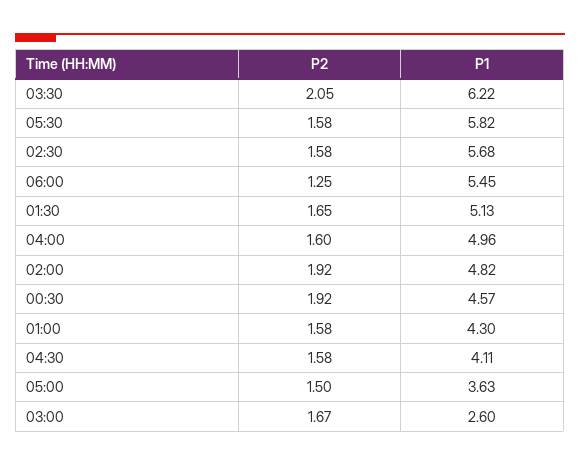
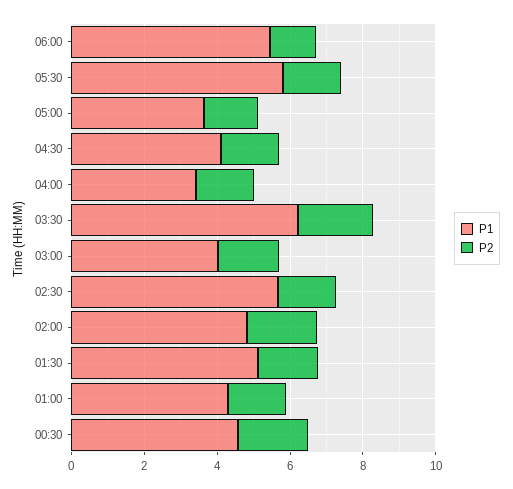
P1, 04:00: 4.96 -> 3.5
P1, 03:00: 2.6 -> 4

